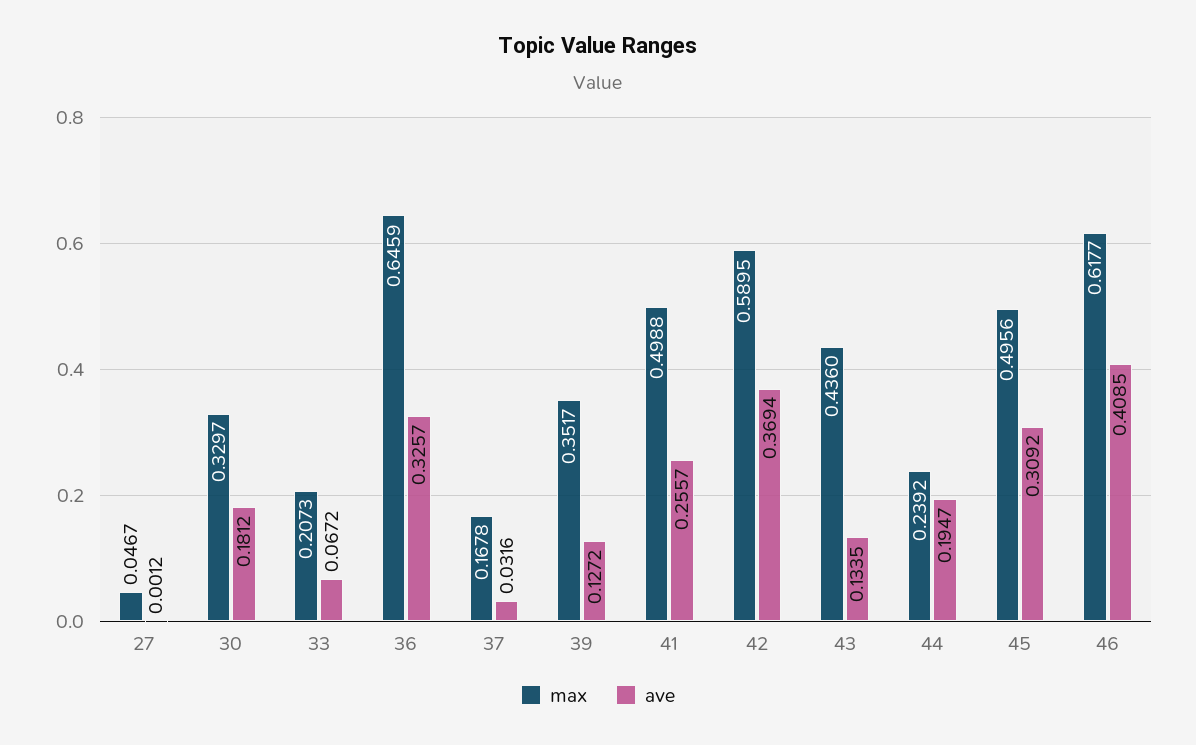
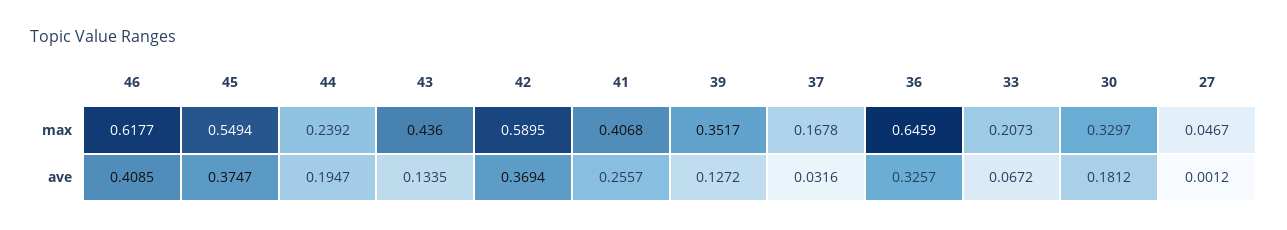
max, 41: 0.4988 -> 0.4068
max, 45: 0.4956 -> 0.5494
ave, 45: 0.3092 -> 0.3747

